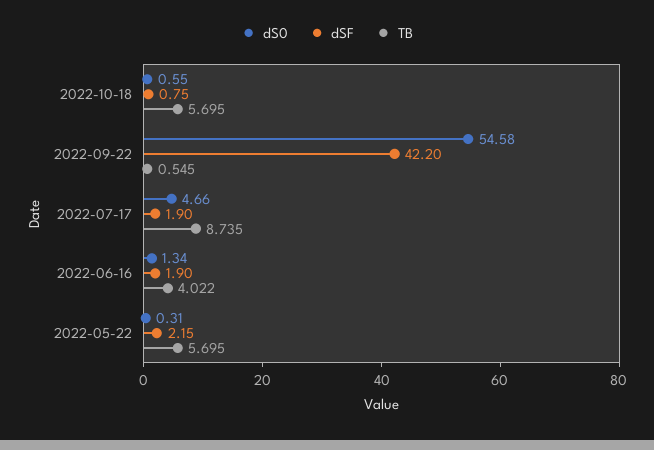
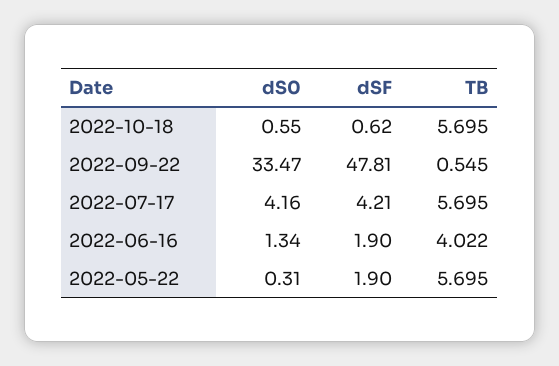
dSF, 2022-10-18: 0.75 -> 0.62
dS0, 2022-09-22: 54.58 -> 33.47
dSF, 2022-09-22: 42.2 -> 47.81
dS0, 2022-07-17: 4.66 -> 4.16
dSF, 2022-07-17: 1.9 -> 4.21
TB, 2022-07-17: 8.735 -> 5.695
dSF, 2022-05-22: 2.15 -> 1.9

